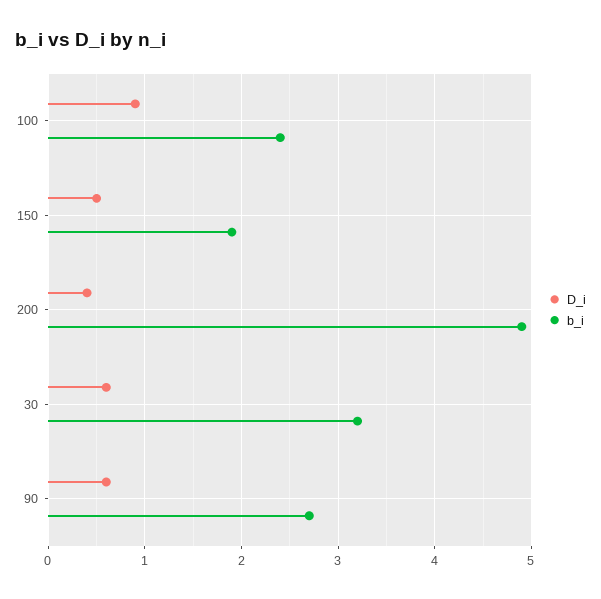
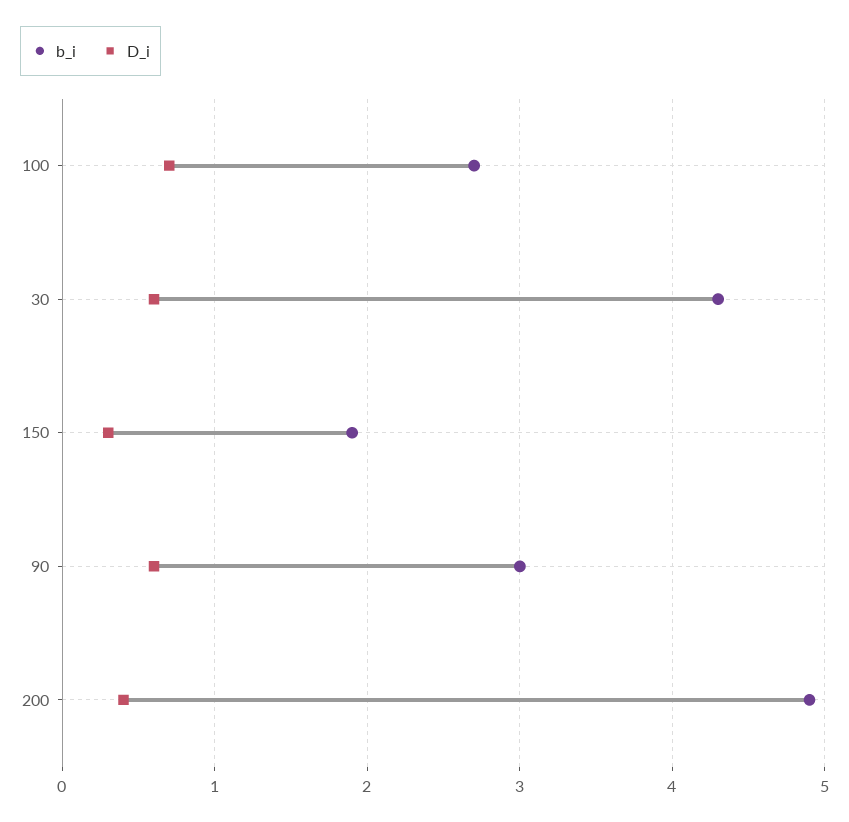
D_i, 100: 0.9 -> 0.7
b_i, 100: 2.4 -> 2.7
D_i, 150: 0.5 -> 0.3
b_i, 30: 3.2 -> 4.3
b_i, 90: 2.7 -> 3

